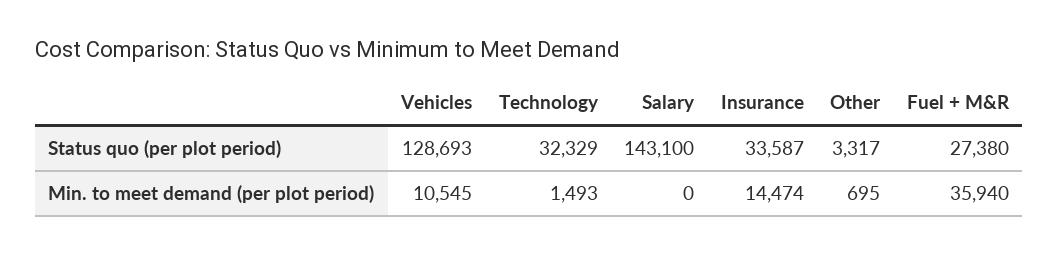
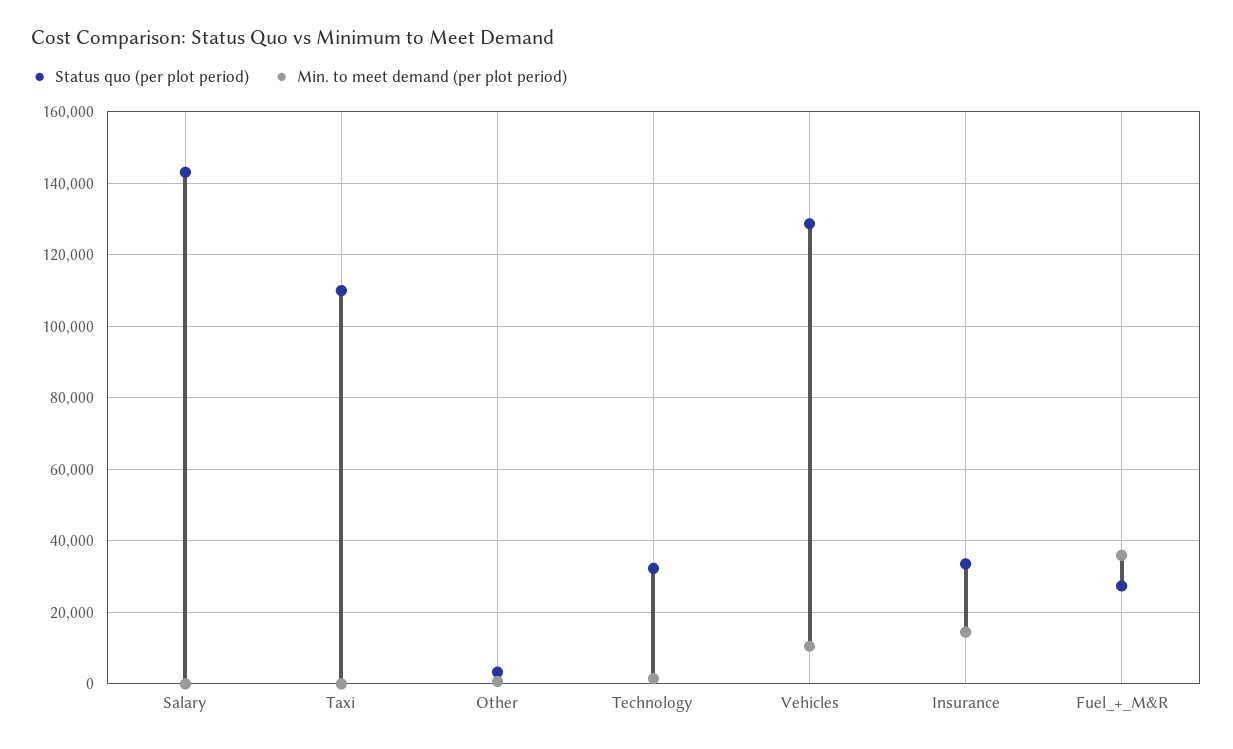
Status quo (per plot period), Taxi: none -> 110000
Min. to meet demand (per plot period), Taxi: none -> 0

